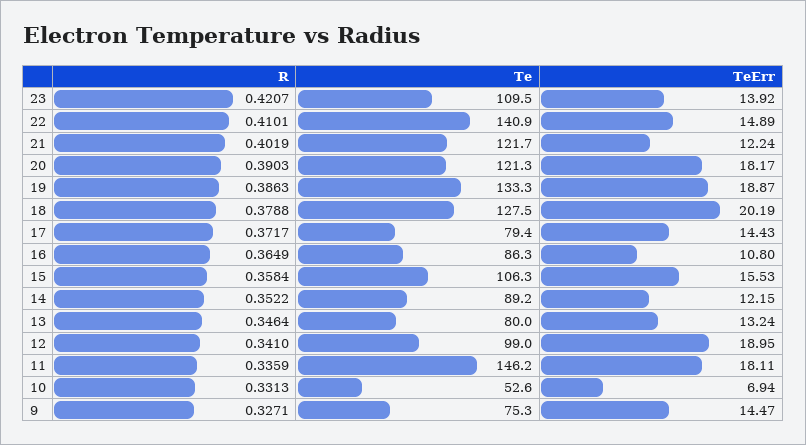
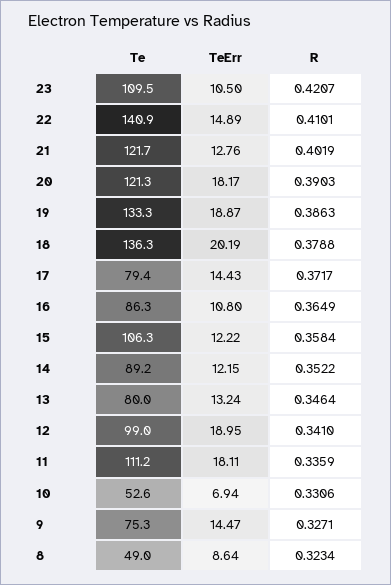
TeErr, 23: 13.92 -> 10.5
TeErr, 21: 12.24 -> 12.76
Te, 18: 127.5 -> 136.3
TeErr, 15: 15.53 -> 12.22
Te, 11: 146.2 -> 111.2
R, 10: 0.3313 -> 0.3306
Te, 8: none -> 49
TeErr, 8: none -> 8.64
R, 8: none -> 0.3234

